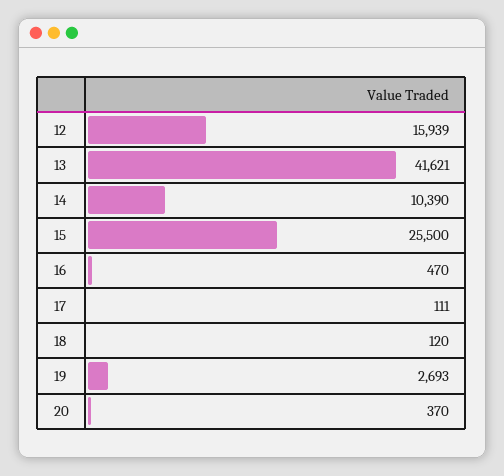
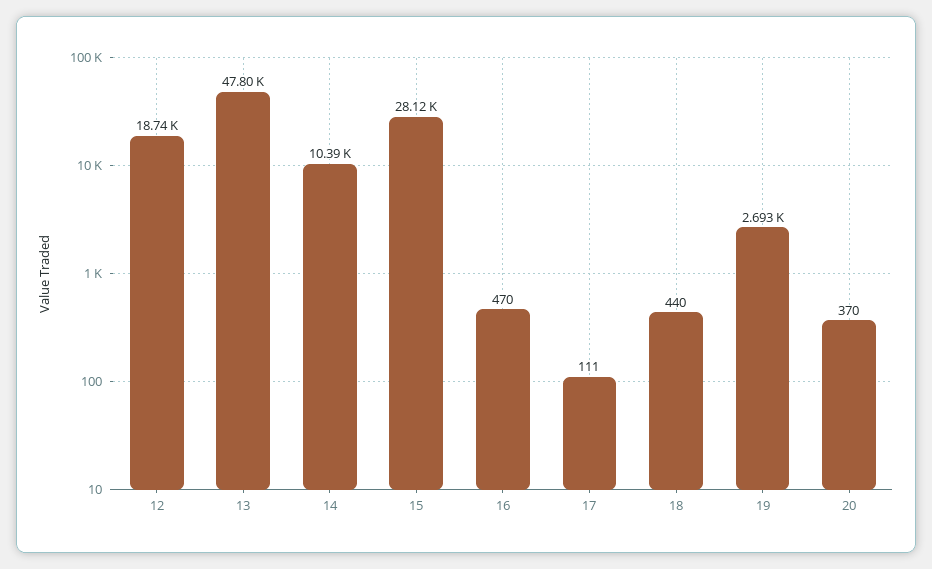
12: 15939 -> 18740
13: 41621 -> 47800
15: 25500 -> 28120
18: 120 -> 440

